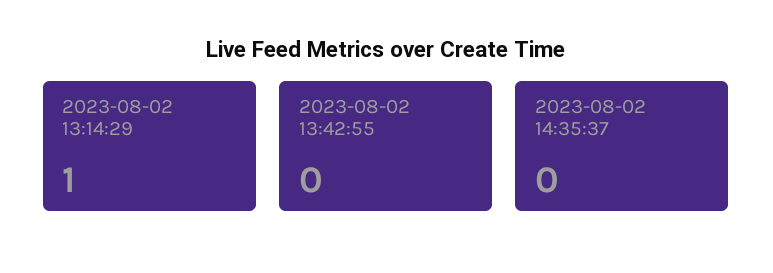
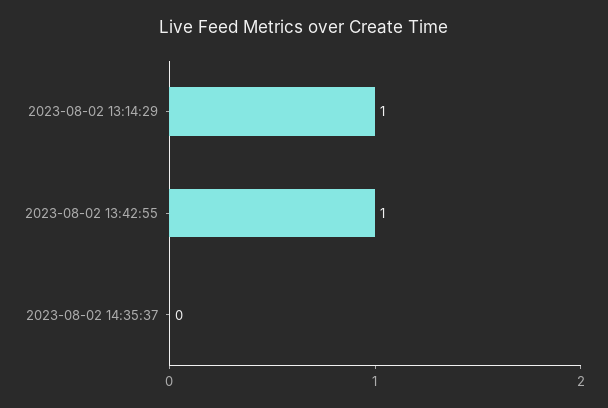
2023-08-02 13:42:55: 0 -> 1

